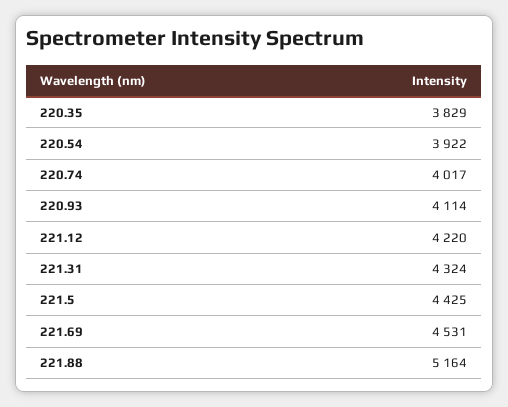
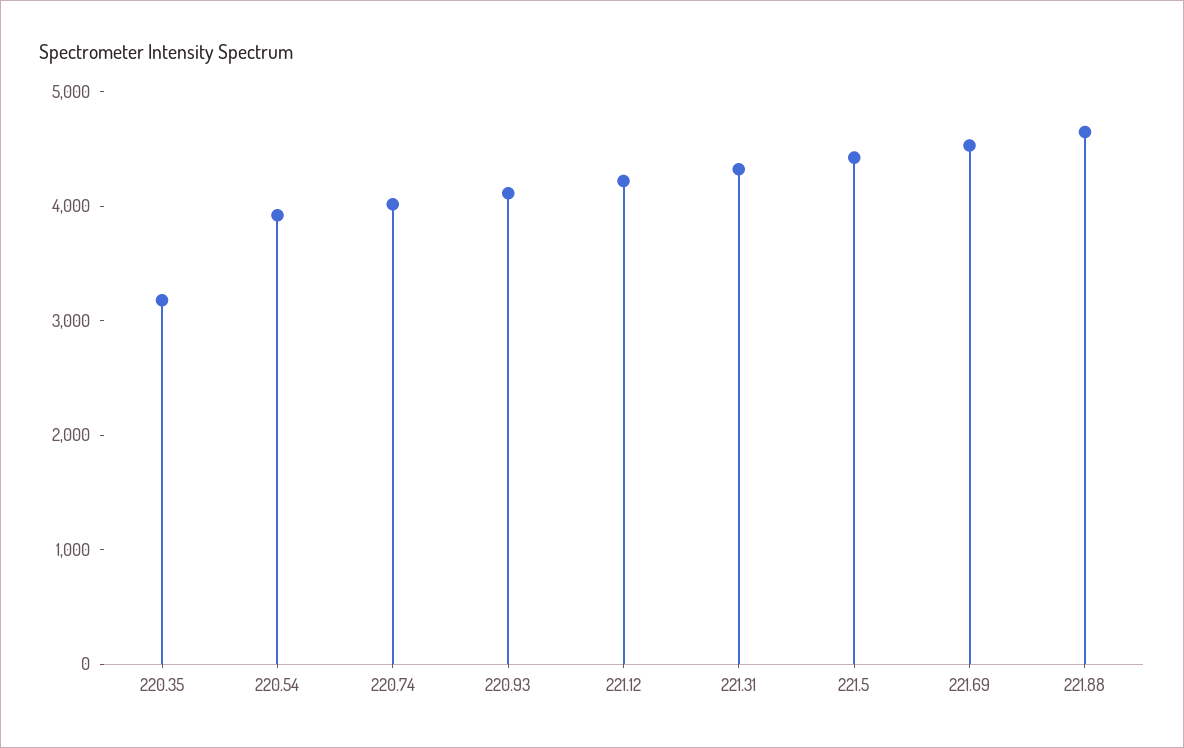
220.35: 3829 -> 3200
221.88: 5164 -> 4600

